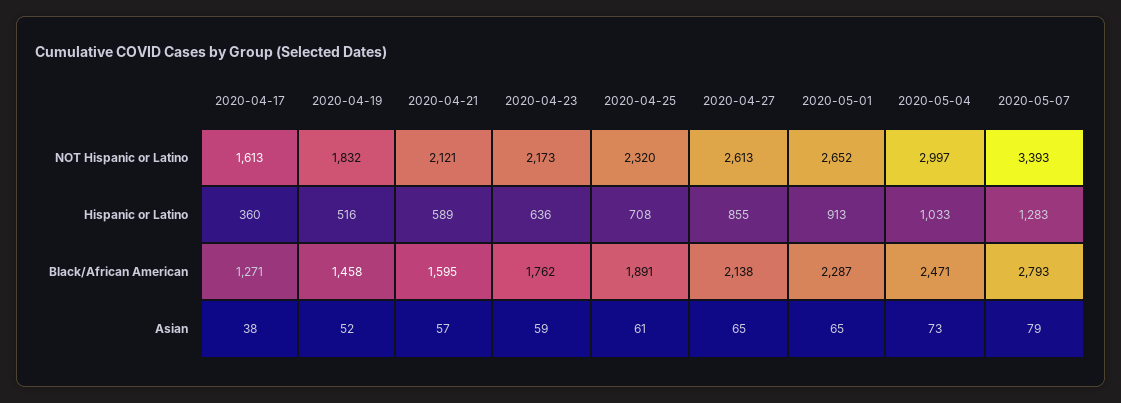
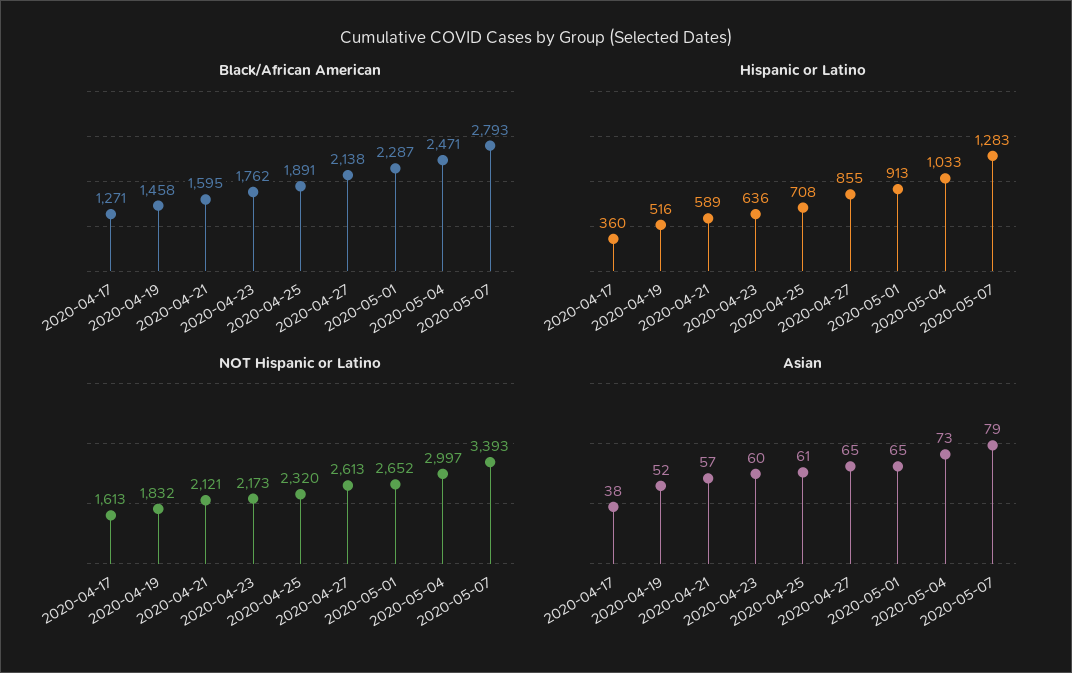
Asian, 2020-04-23: 59 -> 60

